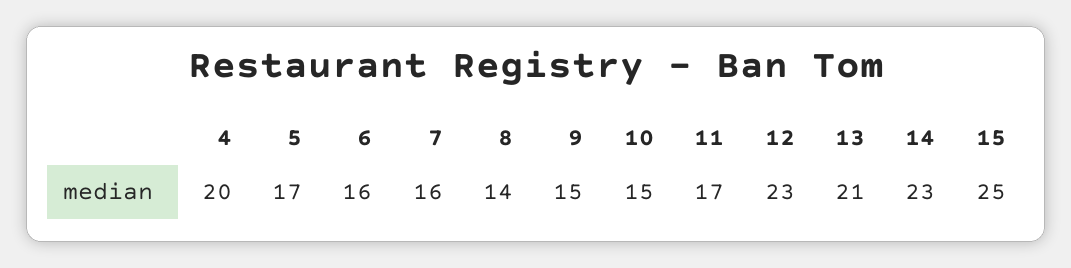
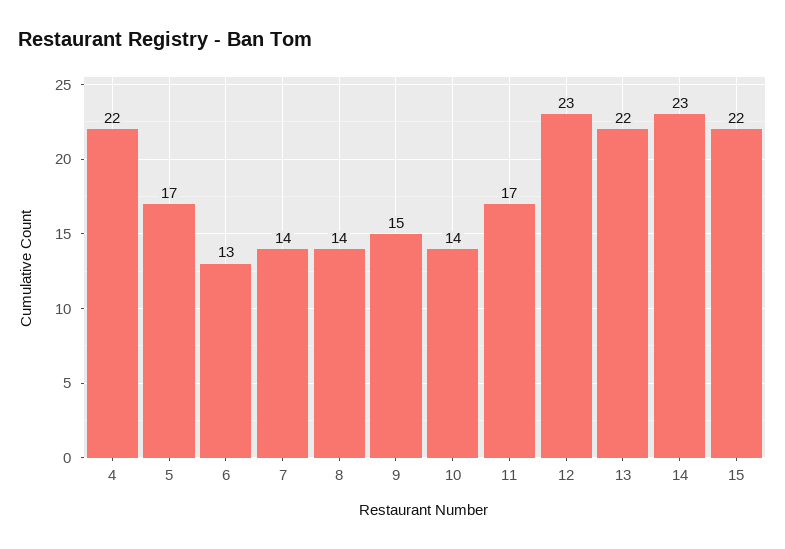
4: 20 -> 22
6: 16 -> 13
7: 16 -> 14
10: 15 -> 14
13: 21 -> 22
15: 25 -> 22

